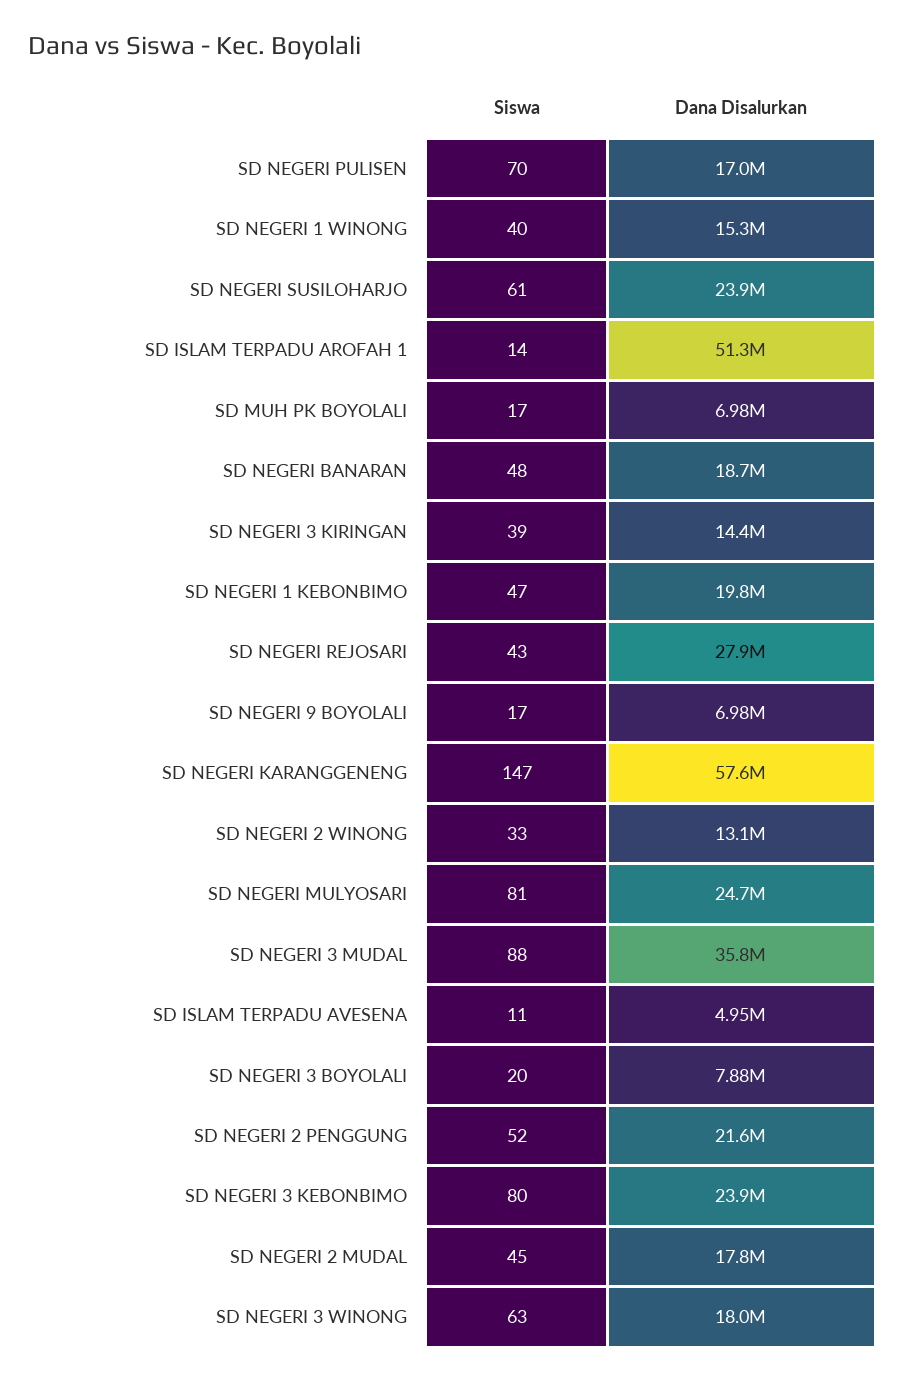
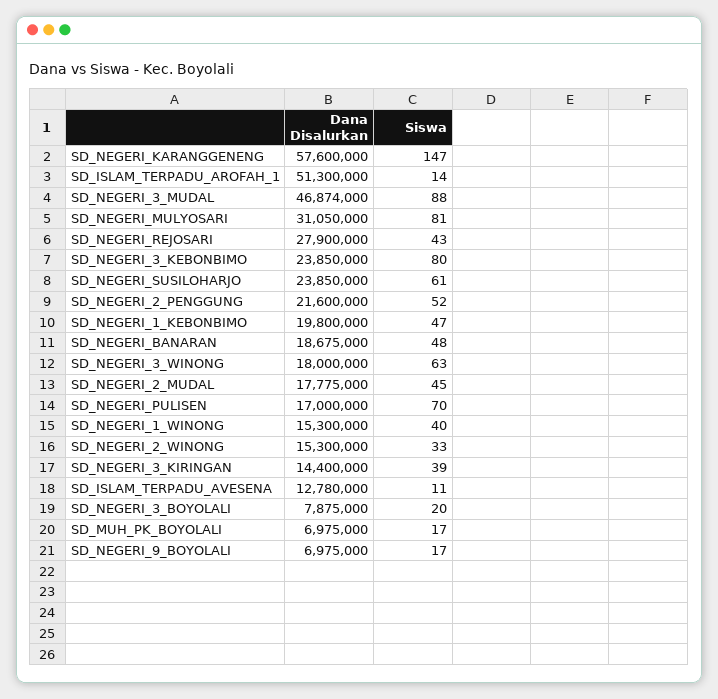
Dana Disalurkan, SD NEGERI 2 WINONG: 13100000 -> 15300000
Dana Disalurkan, SD NEGERI MULYOSARI: 24700000 -> 31050000
Dana Disalurkan, SD NEGERI 3 MUDAL: 35800000 -> 46874000
Dana Disalurkan, SD ISLAM TERPADU AVESENA: 4950000 -> 12780000

